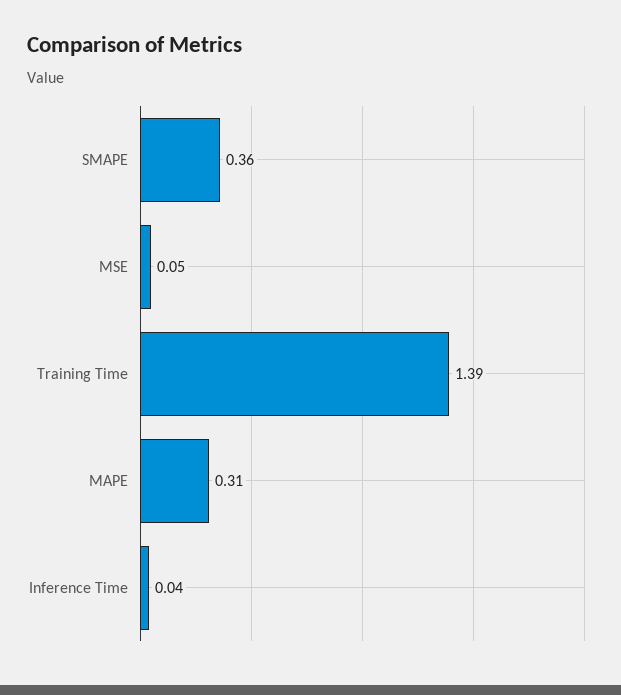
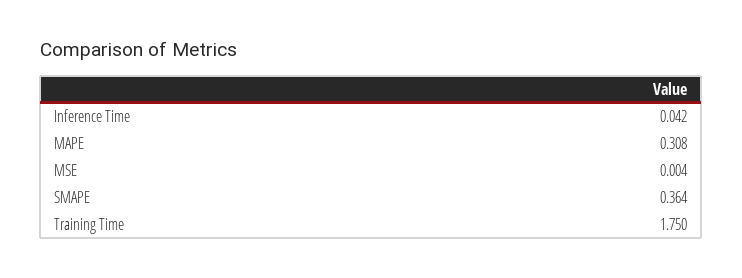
MSE: 0.05 -> 0.004
Training Time: 1.39 -> 1.75

